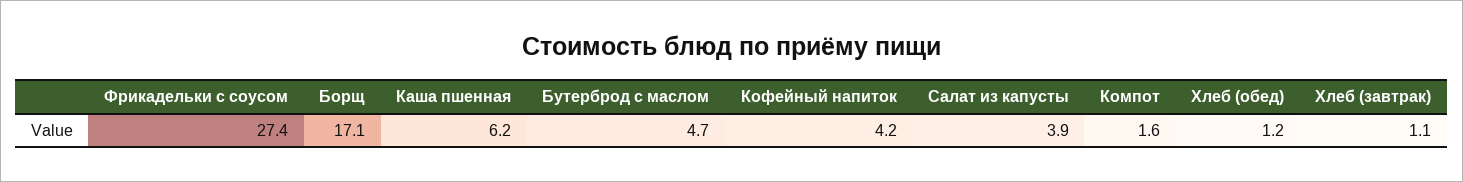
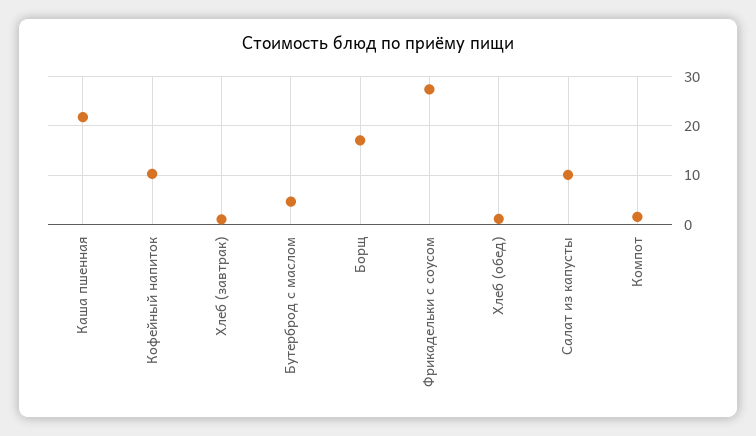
Каша пшенная: 6.2 -> 22
Кофейный напиток: 4.2 -> 10
Салат из капусты: 3.9 -> 10

